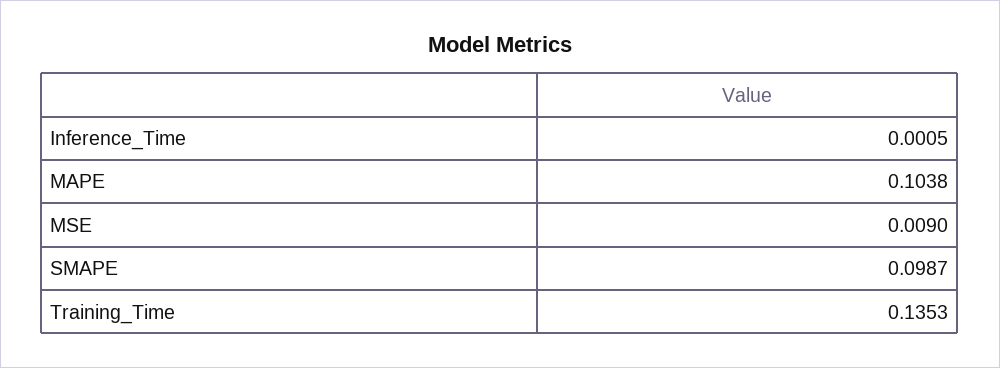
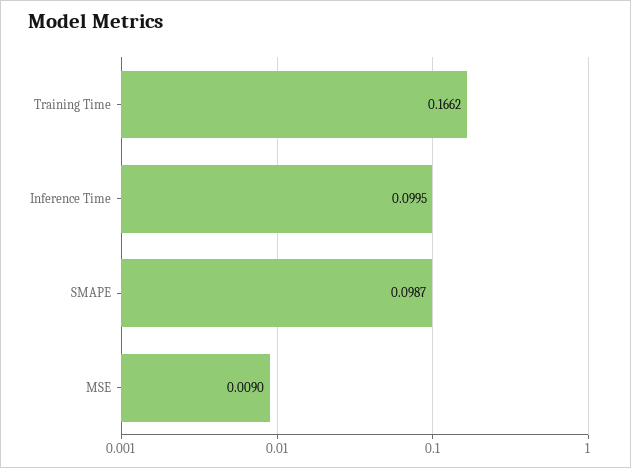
Inference_Time: 0.0005 -> 0.0995
MAPE: 0.1038 -> none
Training_Time: 0.1353 -> 0.1662

